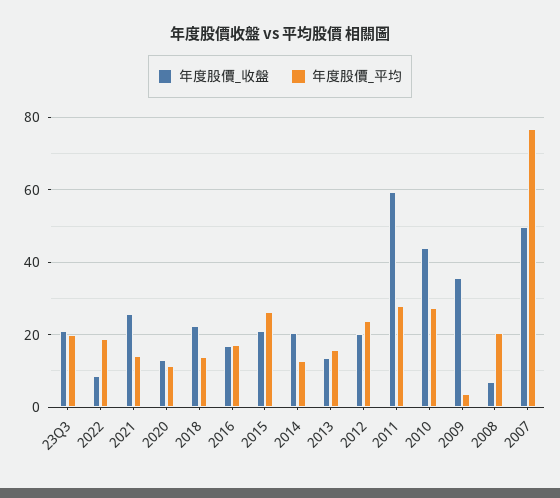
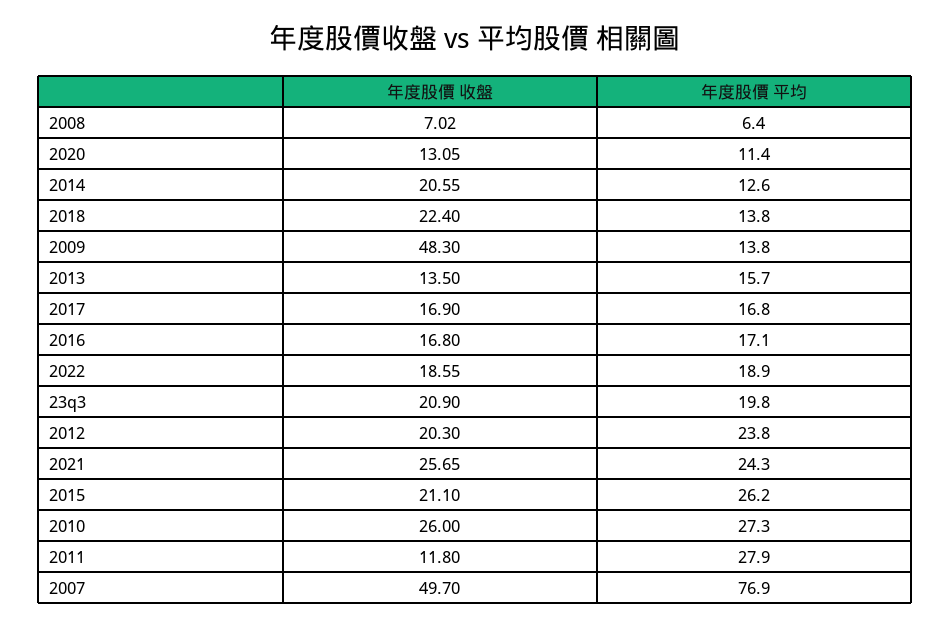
年度股價_收盤, 2022: 8 -> 18.55
年度股價_平均, 2021: 14 -> 24.3
年度股價_收盤, 2011: 60 -> 11.8
年度股價_收盤, 2010: 44 -> 26
年度股價_收盤, 2009: 36 -> 48.3
年度股價_平均, 2009: 4 -> 13.8
年度股價_平均, 2008: 20 -> 6.4
年度股價_收盤, 2017: none -> 16.9
年度股價_平均, 2017: none -> 16.8

